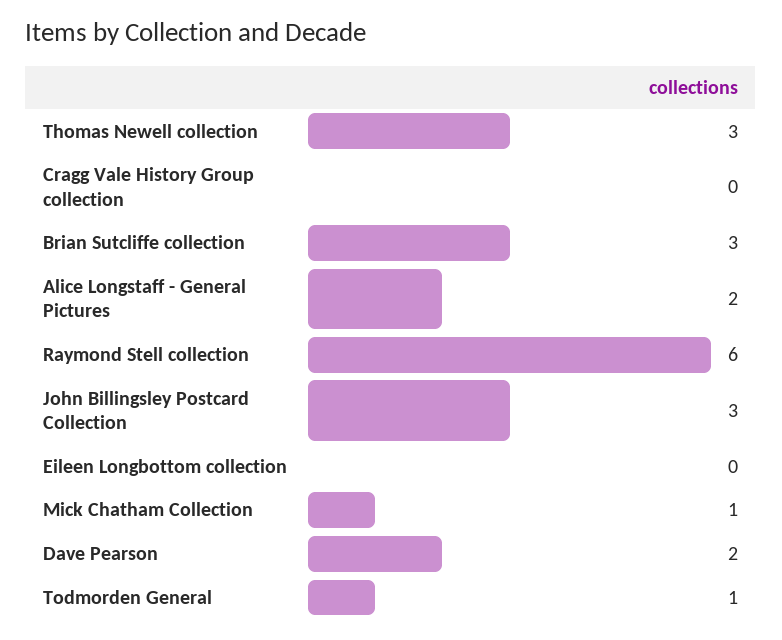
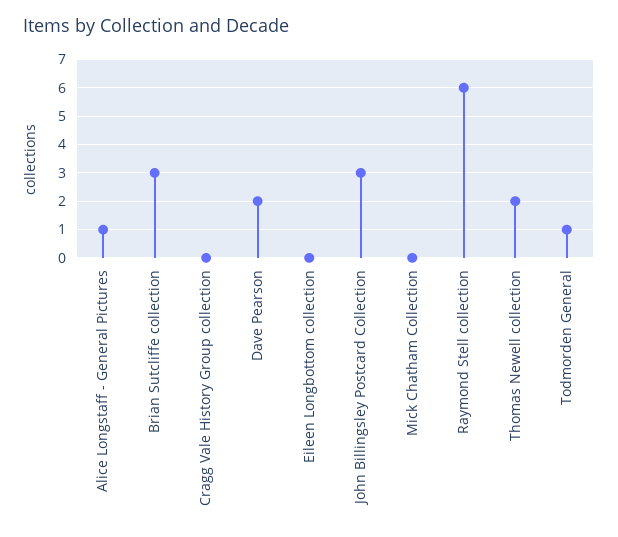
Thomas Newell collection: 3 -> 2
Alice Longstaff - General Pictures: 2 -> 1
Mick Chatham Collection: 1 -> 0

